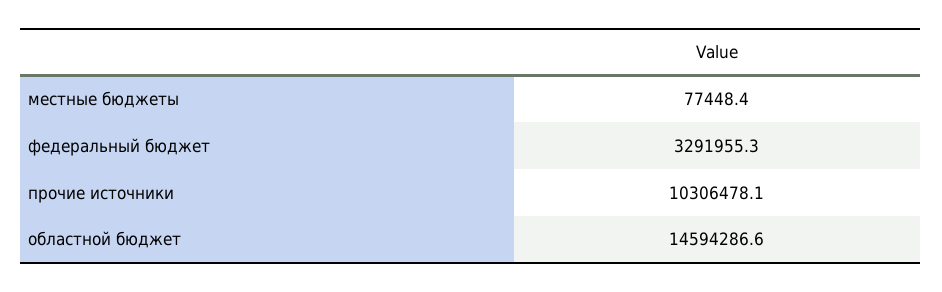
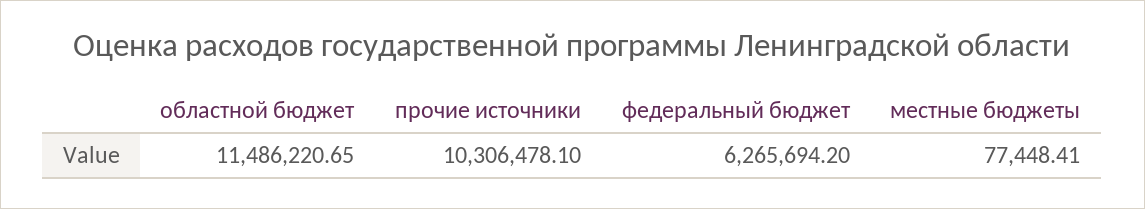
федеральный бюджет: 3291955.3 -> 6265694.2
областной бюджет: 14594286.6 -> 11486220.65

